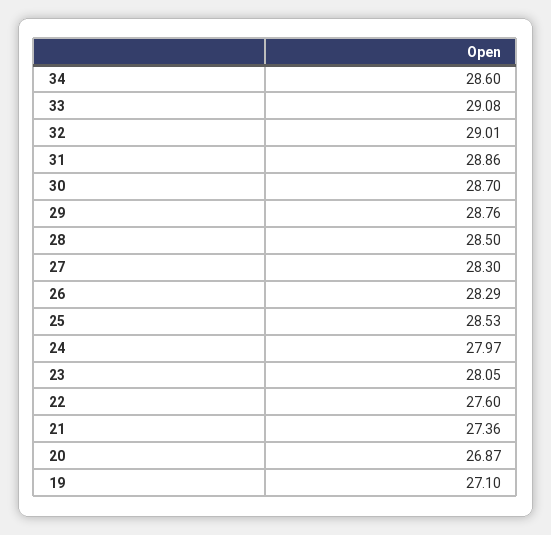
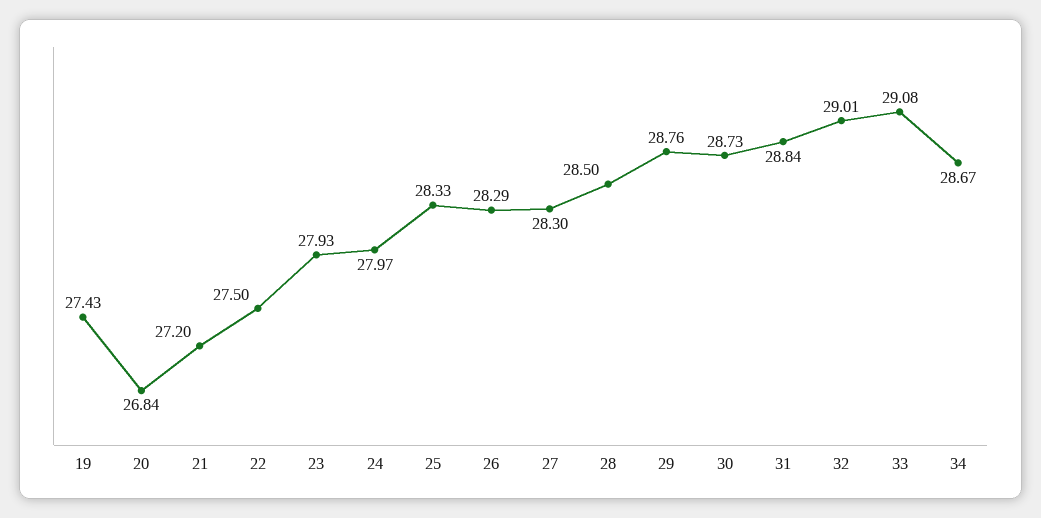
34: 28.6 -> 28.67
31: 28.86 -> 28.84
30: 28.7 -> 28.73
25: 28.53 -> 28.33
23: 28.05 -> 27.93
22: 27.6 -> 27.5
21: 27.36 -> 27.2
20: 26.87 -> 26.84
19: 27.1 -> 27.43

